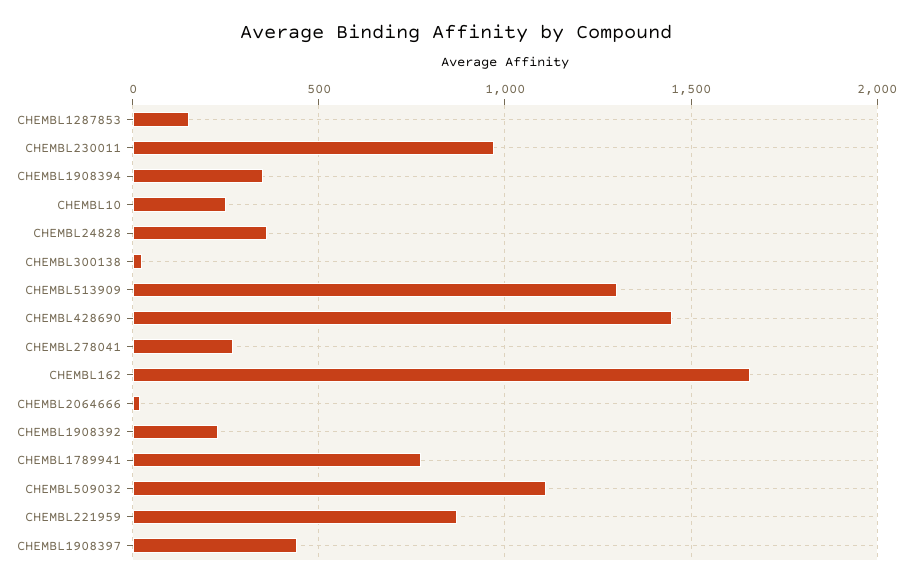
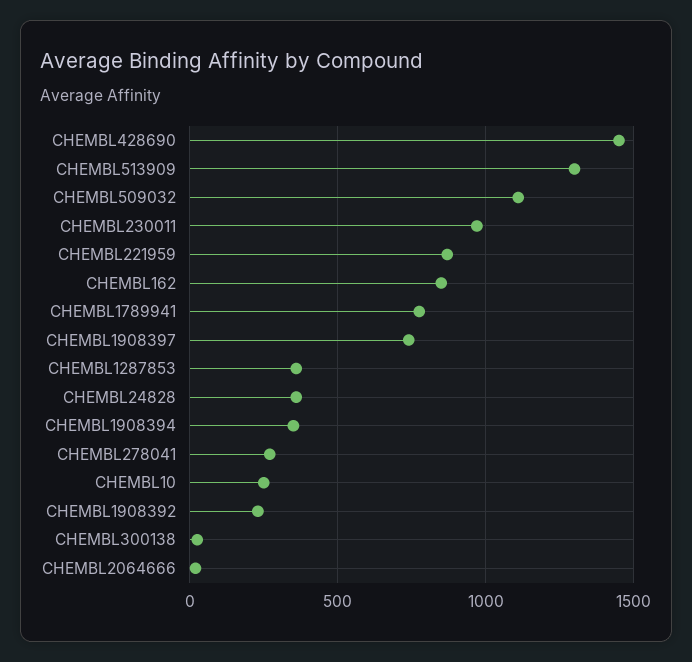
CHEMBL1287853: 150 -> 350
CHEMBL162: 1650 -> 850
CHEMBL1908397: 450 -> 750

